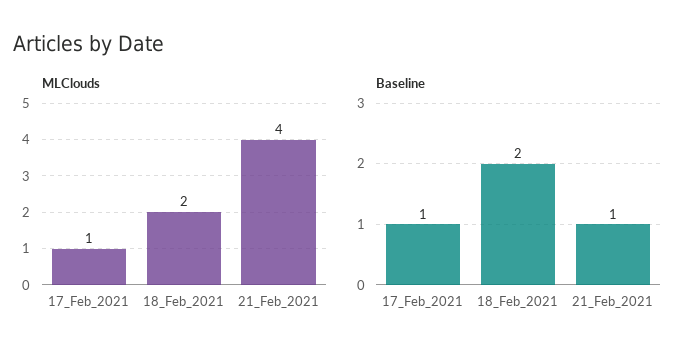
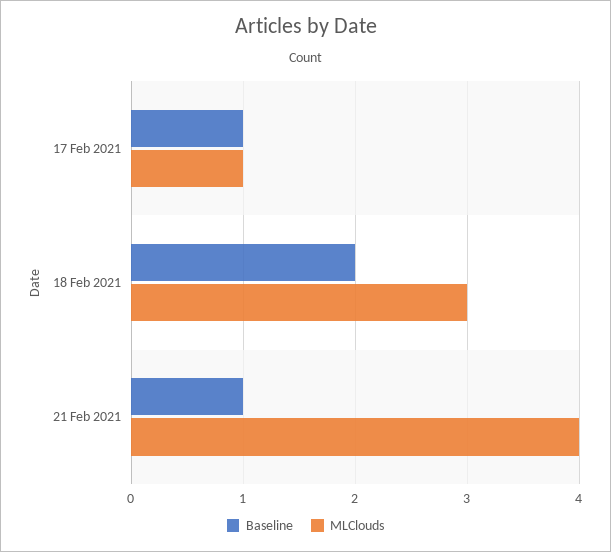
MLClouds, 18_Feb_2021: 2 -> 3

